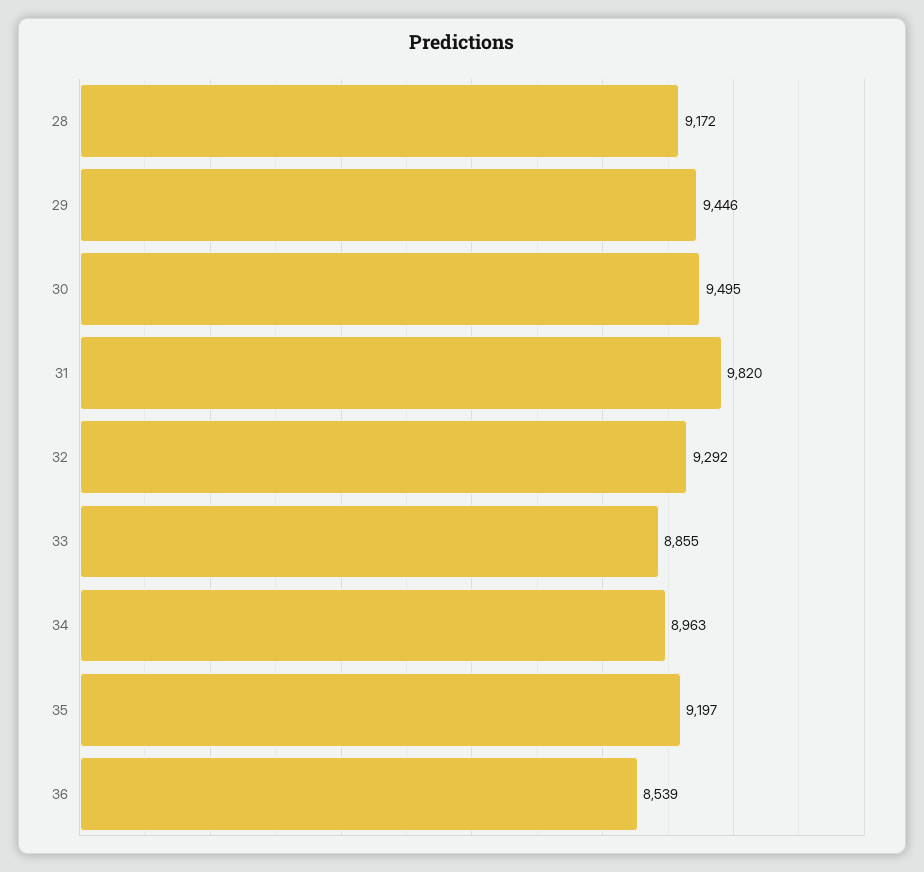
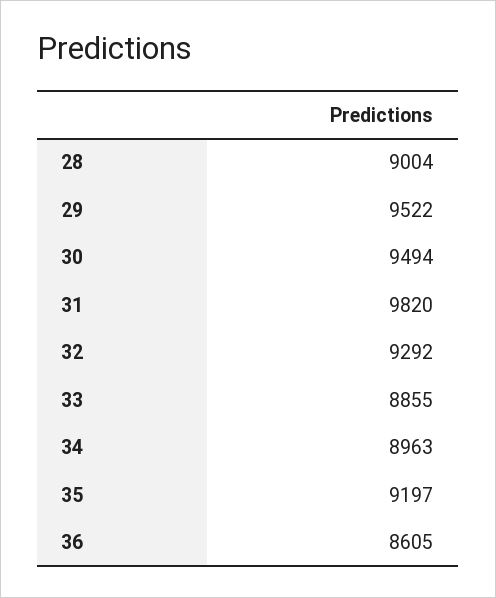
28: 9172 -> 9004
29: 9446 -> 9522
30: 9495 -> 9494
36: 8539 -> 8605

